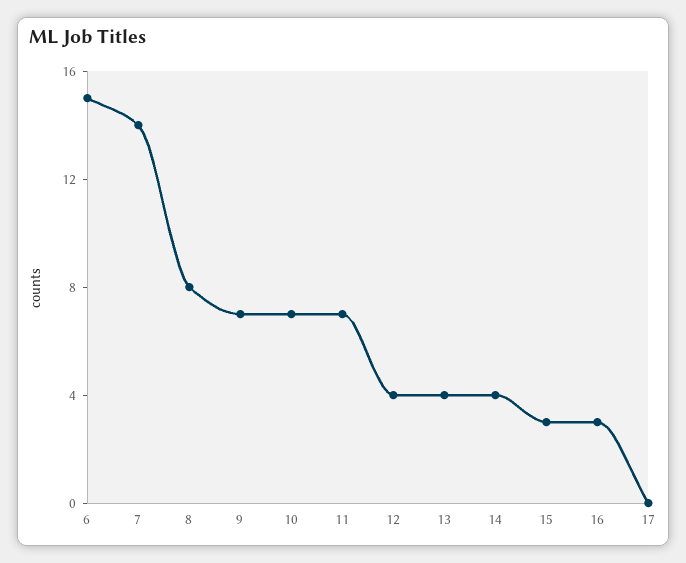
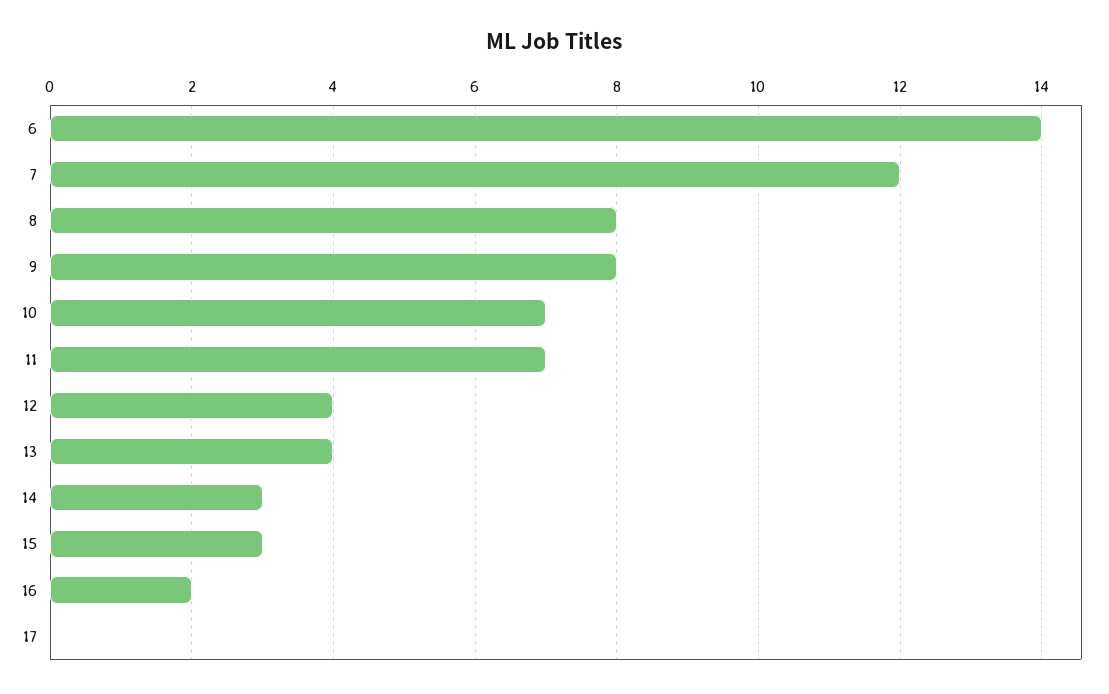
6: 15 -> 14
7: 14 -> 12
9: 7 -> 8
14: 4 -> 3
16: 3 -> 2

